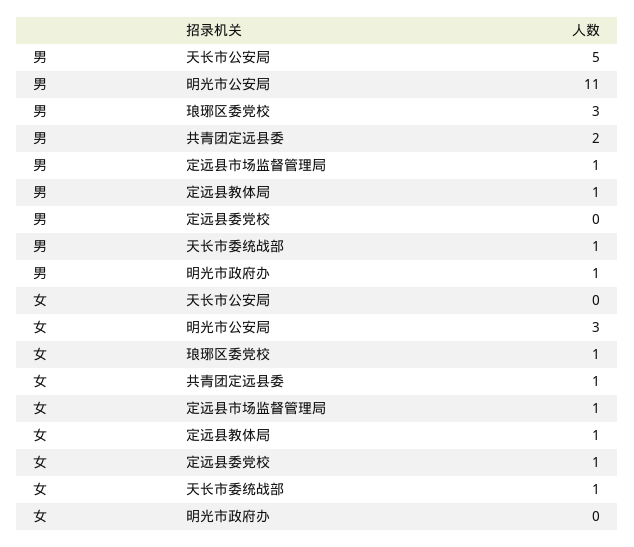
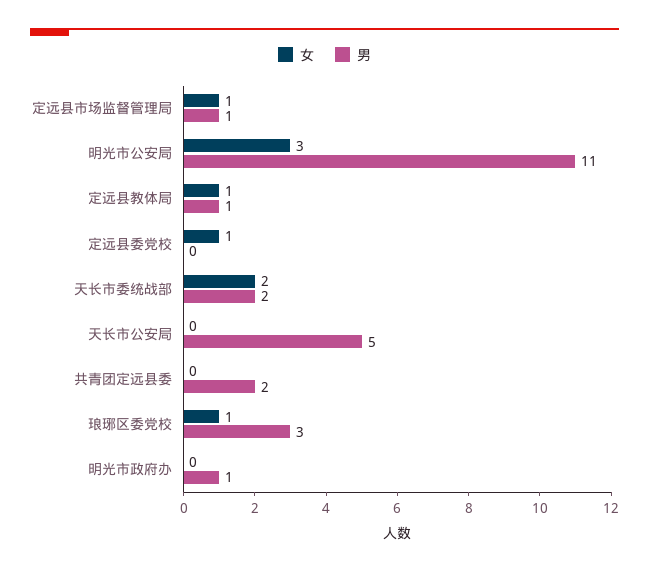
男, 天长市委统战部: 1 -> 2
女, 共青团定远县委: 1 -> 0
女, 天长市委统战部: 1 -> 2

